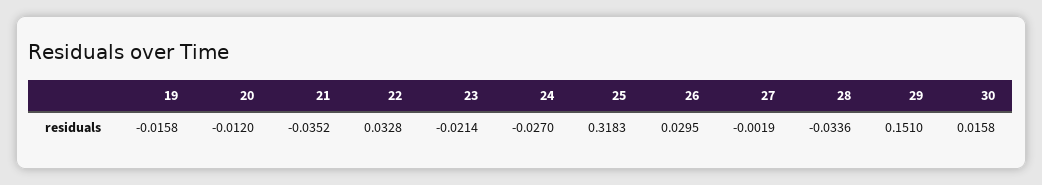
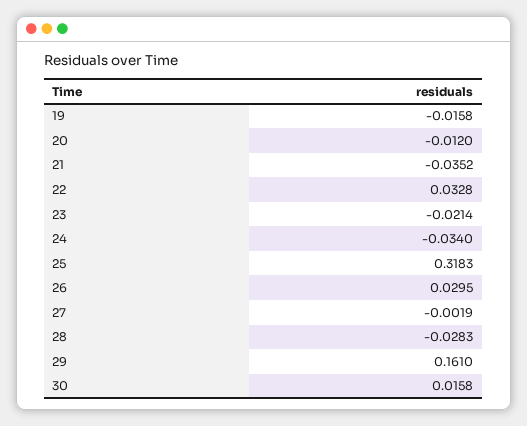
24: -0.027 -> -0.034
28: -0.0336 -> -0.0283
29: 0.151 -> 0.161

